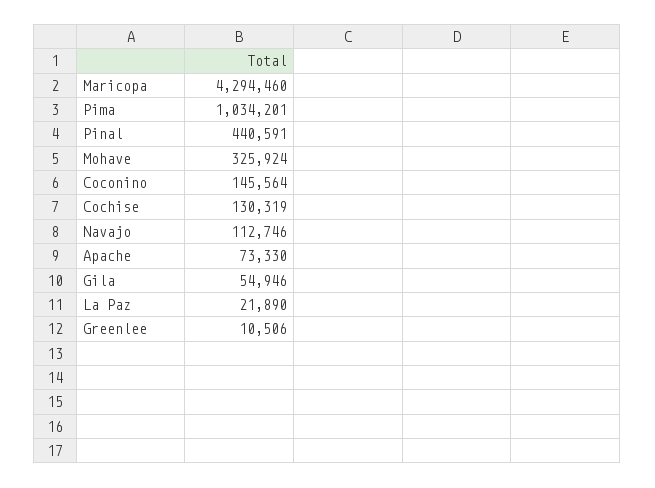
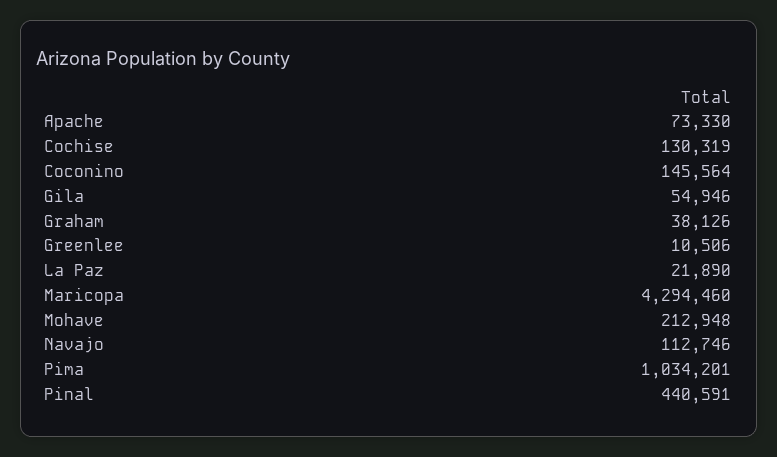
Mohave: 325924 -> 212948
Graham: none -> 38126

